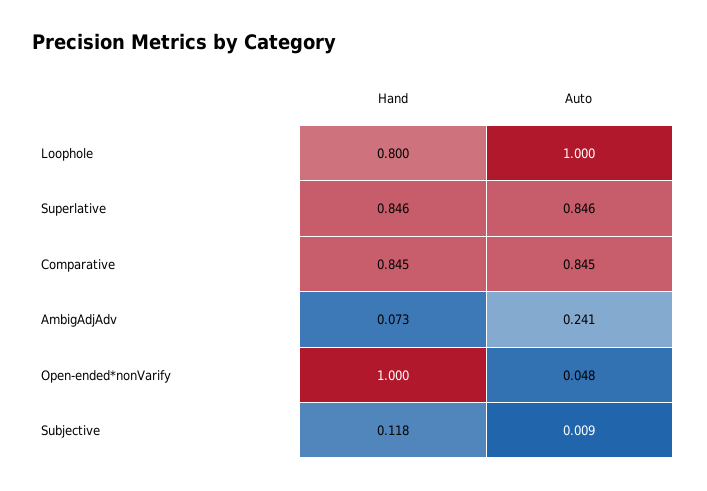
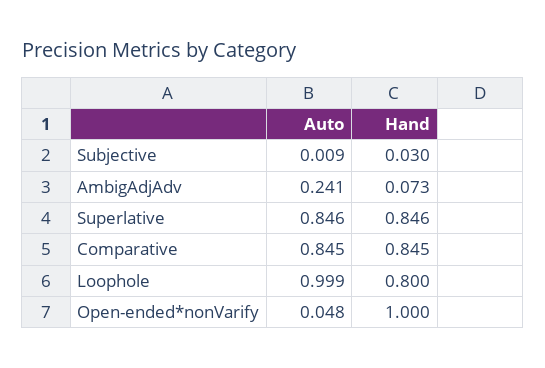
Auto, Loophole: 1 -> 0.999
Hand, Subjective: 0.118 -> 0.03

